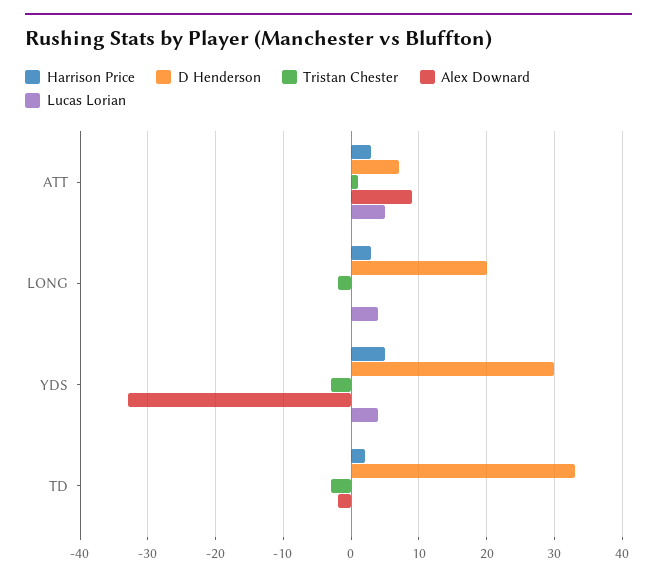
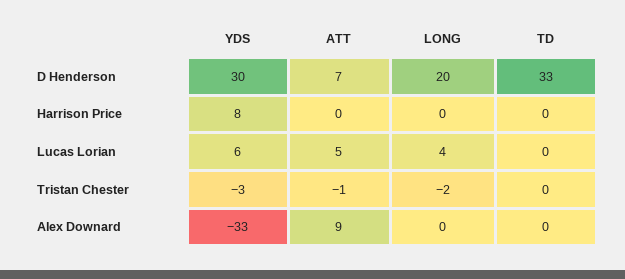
Harrison Price, ATT: 3 -> 0
Tristan Chester, ATT: 1 -> -1
Harrison Price, LONG: 3 -> 0
Harrison Price, YDS: 5 -> 8
Lucas Lorian, YDS: 4 -> 6
Harrison Price, TD: 2 -> 0
Tristan Chester, TD: -3 -> 0
Alex Downard, TD: -2 -> 0

